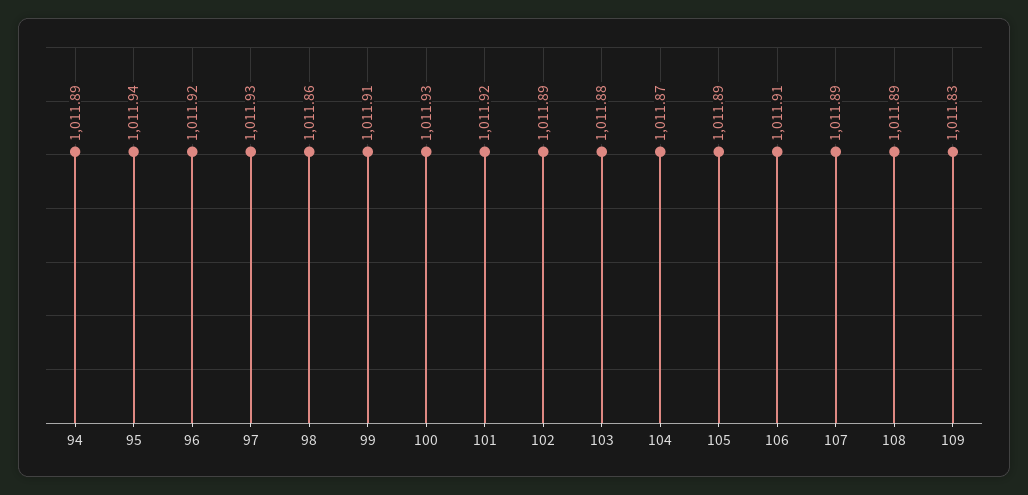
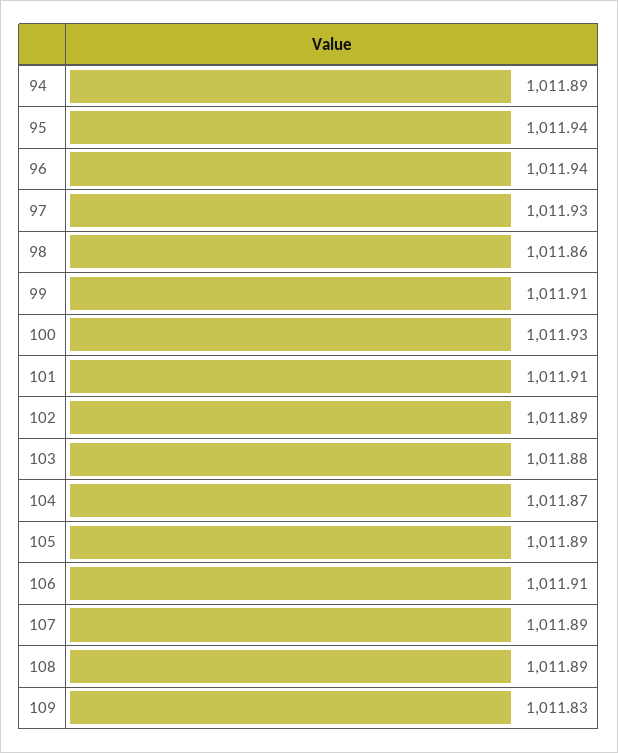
96: 1011.92 -> 1011.94
101: 1011.92 -> 1011.91

